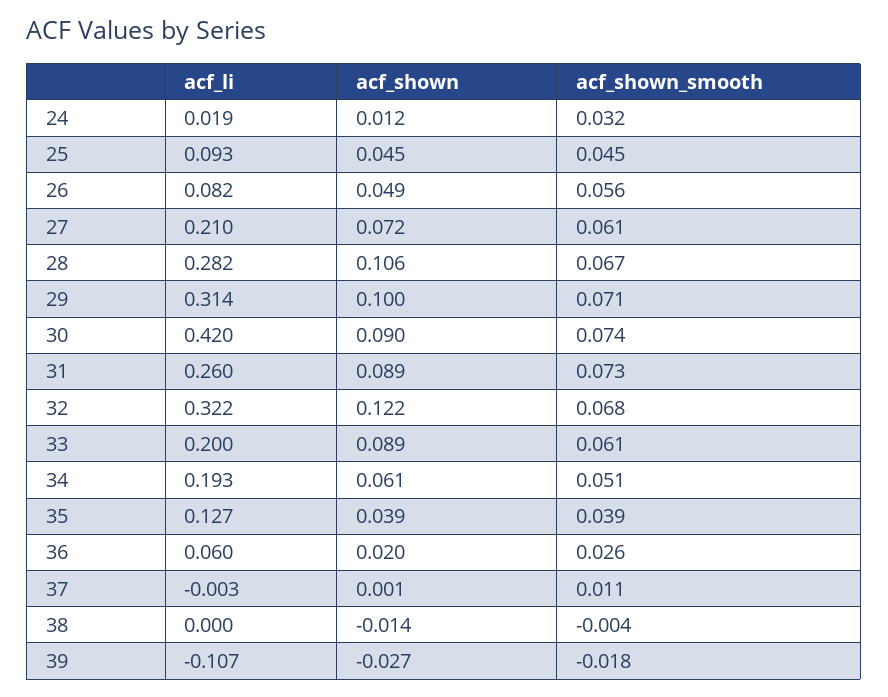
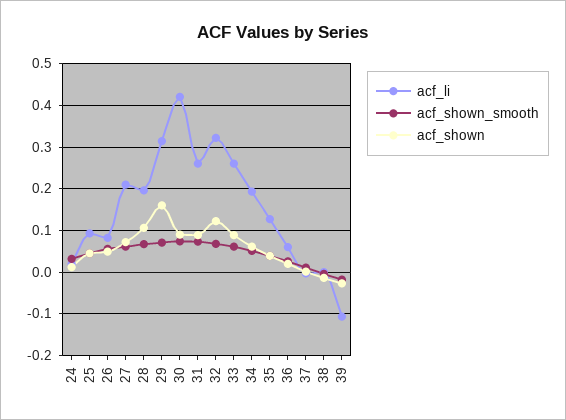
acf_li, 28: 0.282 -> 0.2
acf_shown, 29: 0.1 -> 0.16
acf_li, 33: 0.2 -> 0.26

